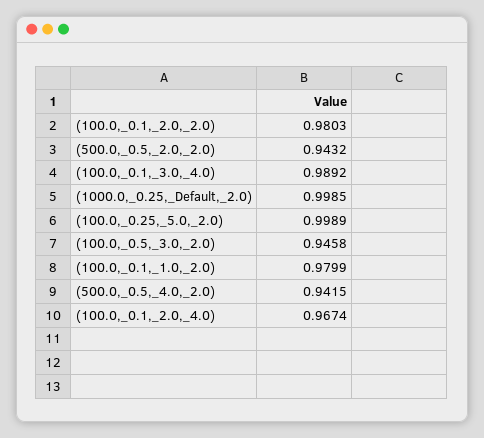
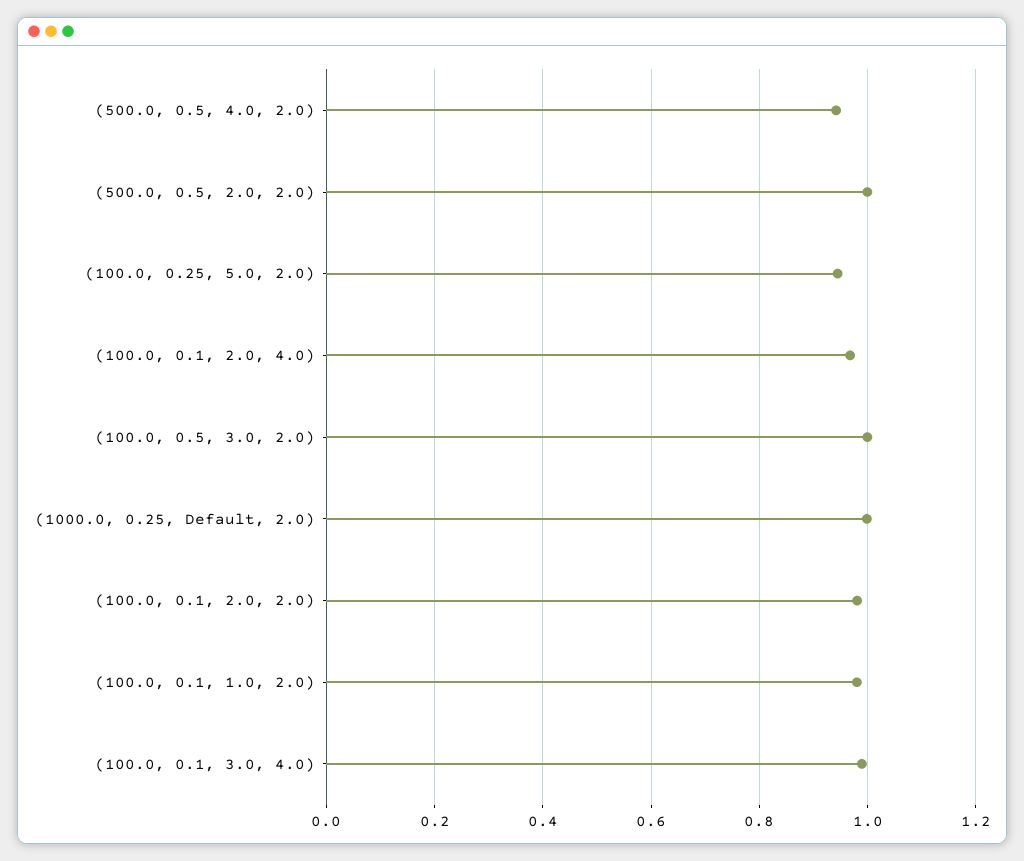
(500.0,_0.5,_2.0,_2.0): 0.9432 -> 1
(100.0,_0.25,_5.0,_2.0): 0.9989 -> 0.94
(100.0,_0.5,_3.0,_2.0): 0.9458 -> 1

